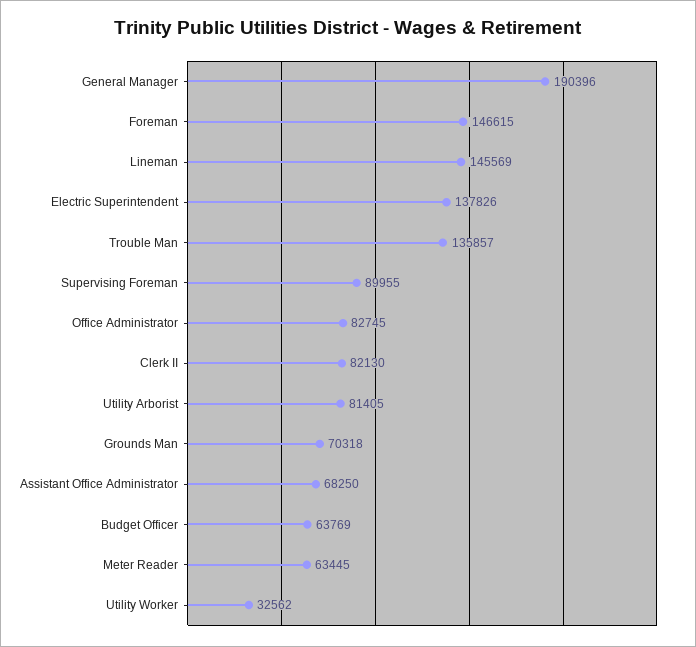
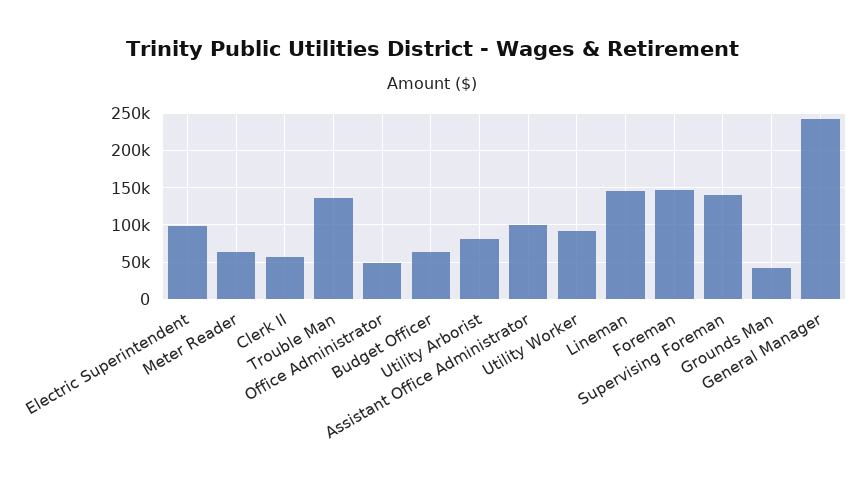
General Manager: 190396 -> 240000
Electric Superintendent: 137826 -> 100000
Supervising Foreman: 89955 -> 140000
Office Administrator: 82745 -> 50000
Clerk II: 82130 -> 60000
Grounds Man: 70318 -> 40000
Assistant Office Administrator: 68250 -> 100000
Utility Worker: 32562 -> 90000

